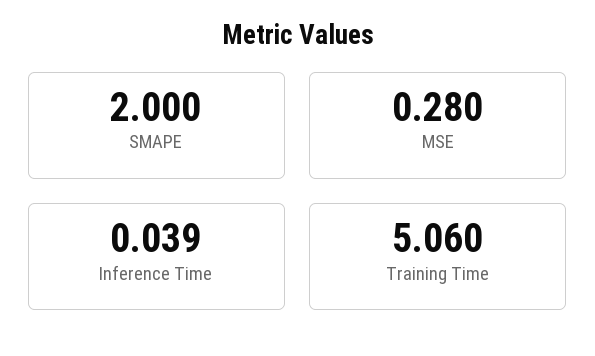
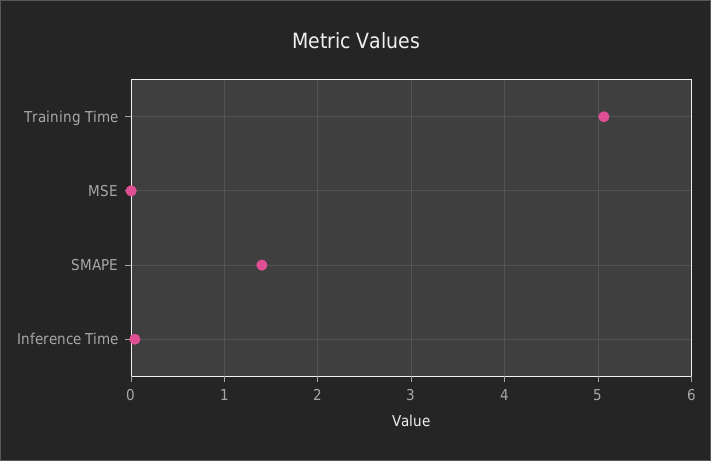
SMAPE: 2 -> 1.4
MSE: 0.28 -> 0

